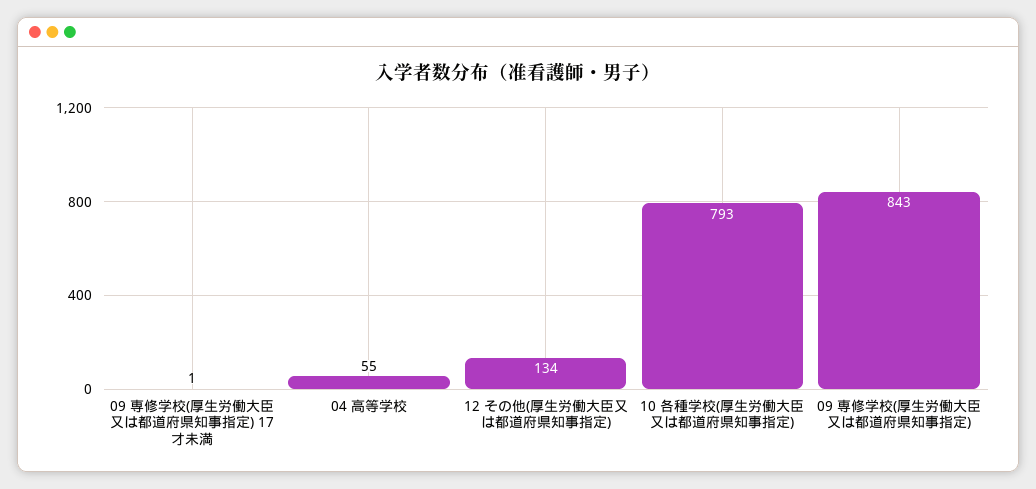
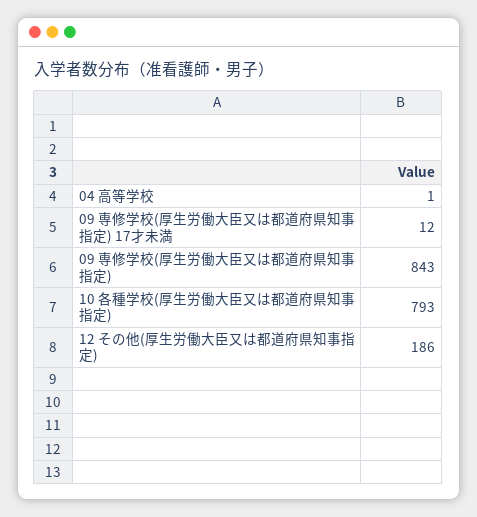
09 専修学校(厚生労働大臣又は都道府県知事指定) 17才未満: 1 -> 12
04 高等学校: 55 -> 1
12 その他(厚生労働大臣又は都道府県知事指定): 134 -> 186

